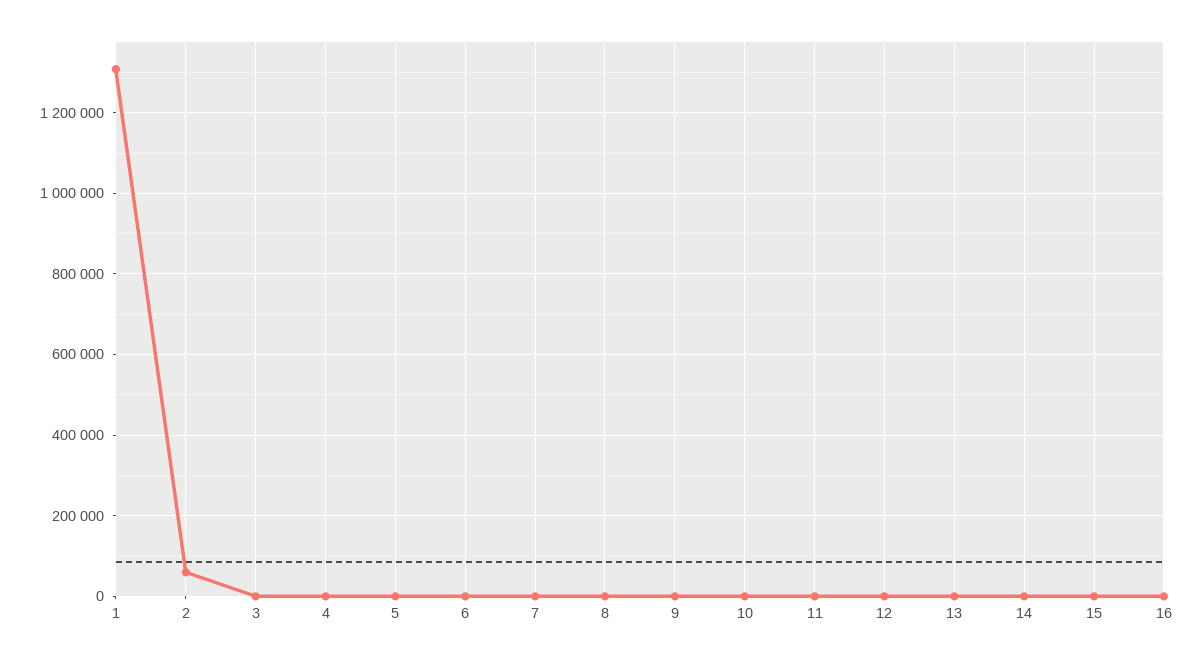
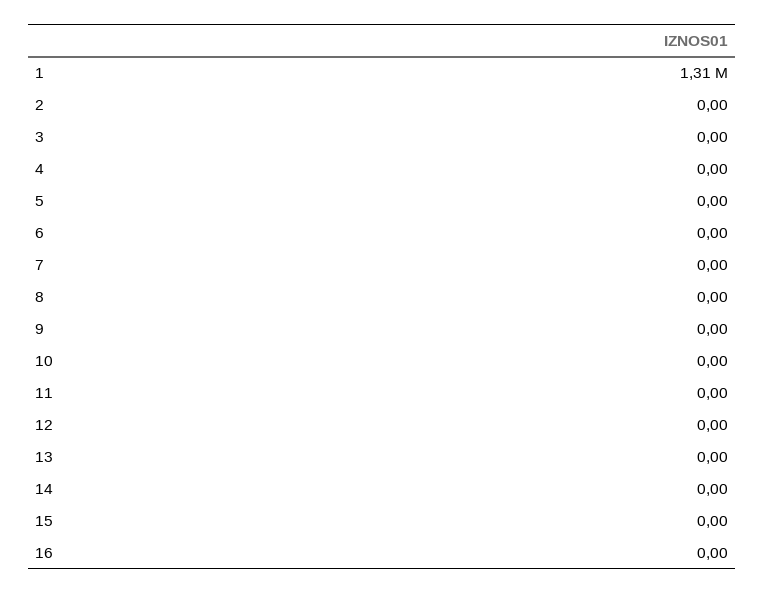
2: 60000 -> 0

